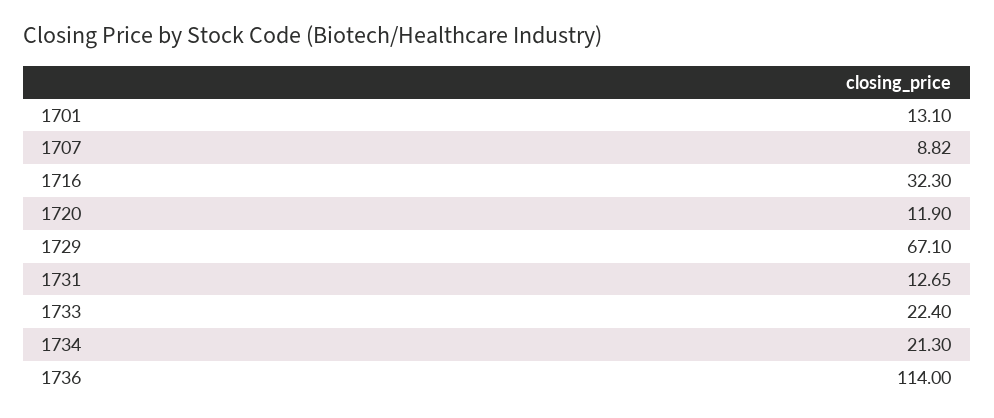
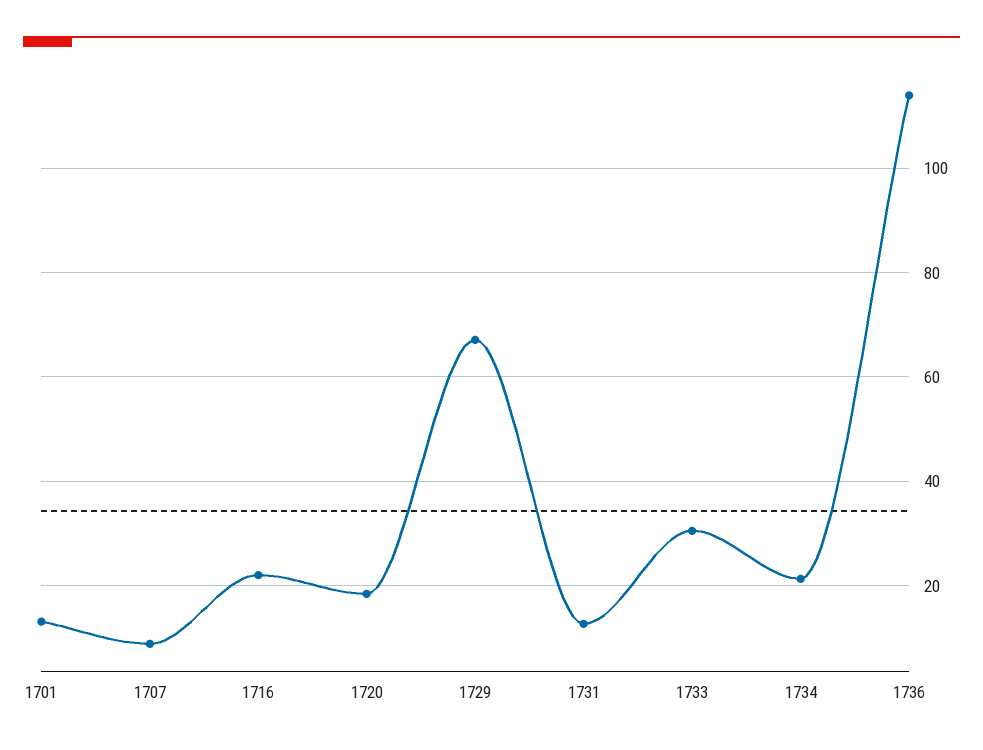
1716: 32.3 -> 22
1720: 11.9 -> 18
1733: 22.4 -> 30

